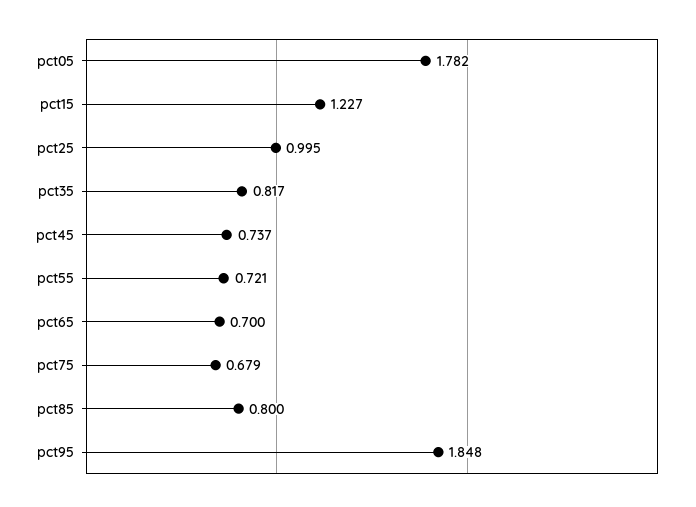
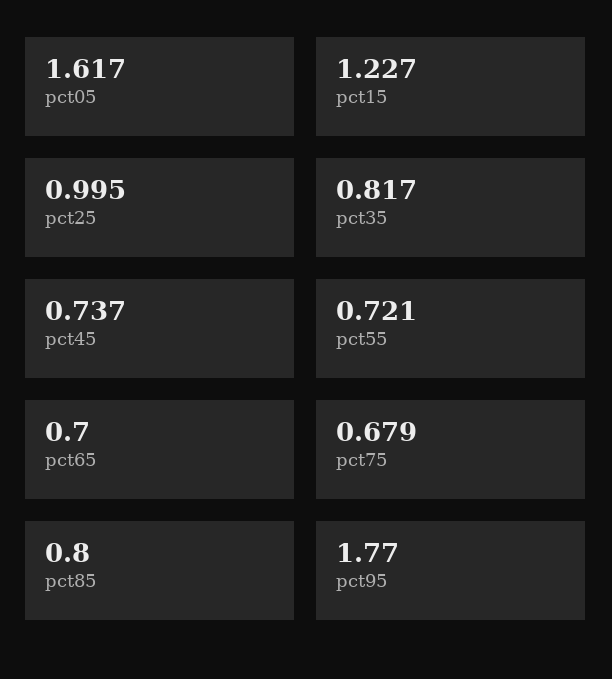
pct05: 1.782 -> 1.617
pct95: 1.848 -> 1.77

